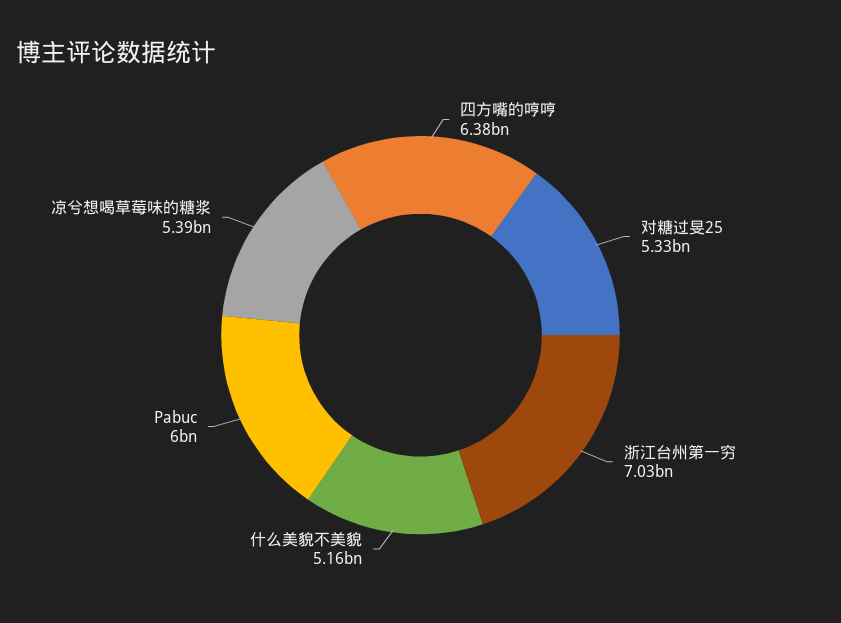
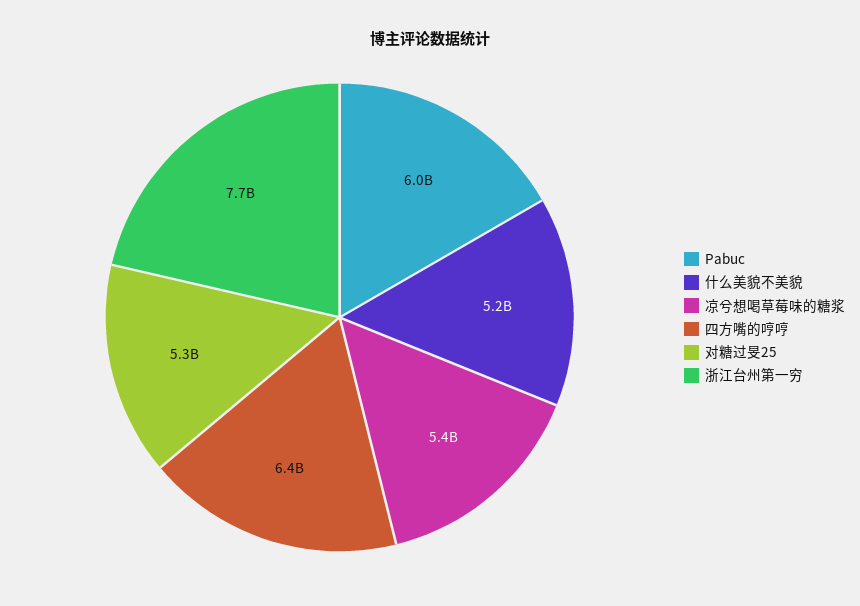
浙江台州第一穷: 7030000000 -> 7700000000

